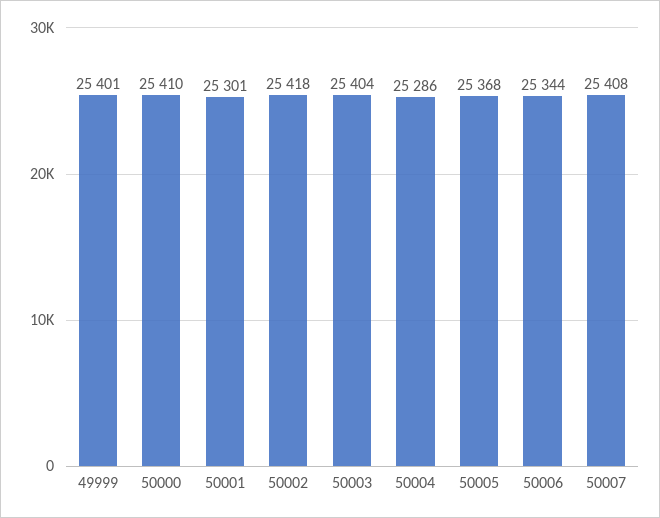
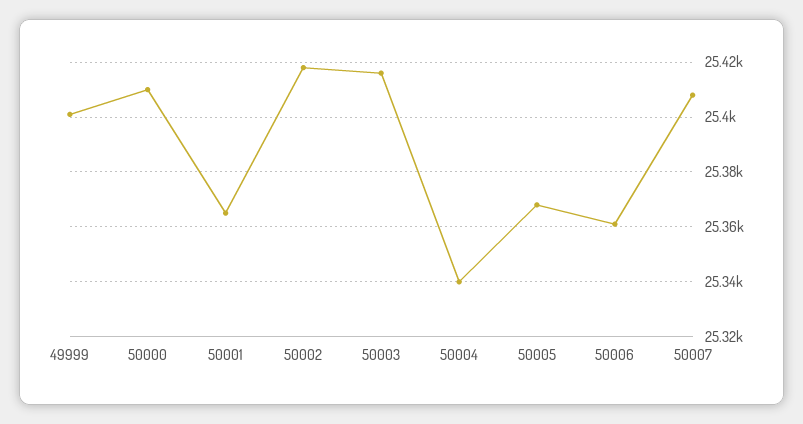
50001: 25301 -> 25365
50003: 25404 -> 25415
50004: 25286 -> 25340
50006: 25344 -> 25360

